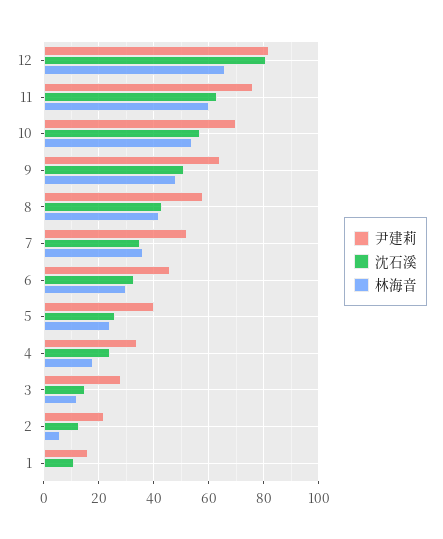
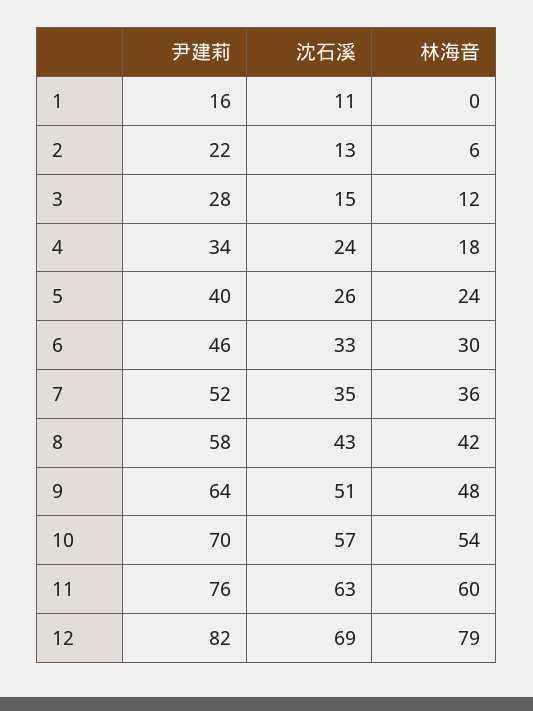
沈石溪, 12: 80 -> 69
林海音, 12: 65 -> 79

